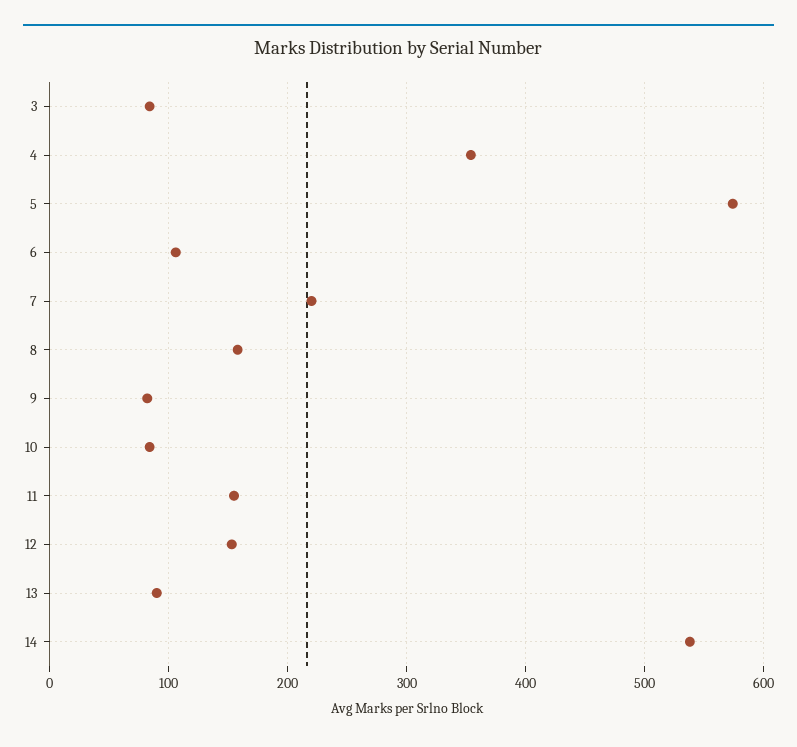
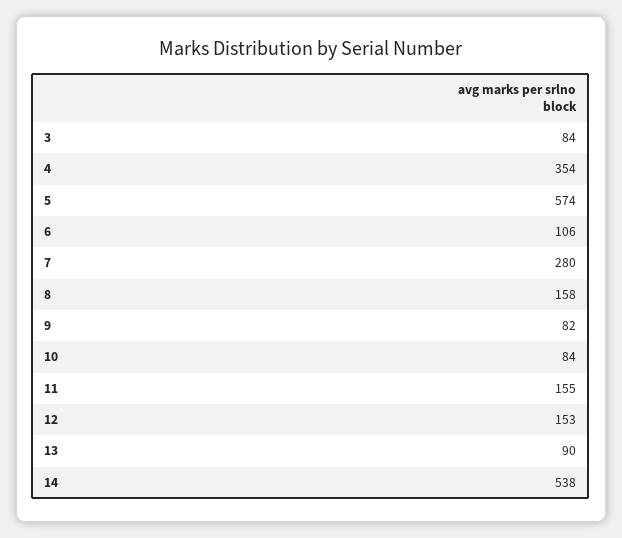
7: 220 -> 280

